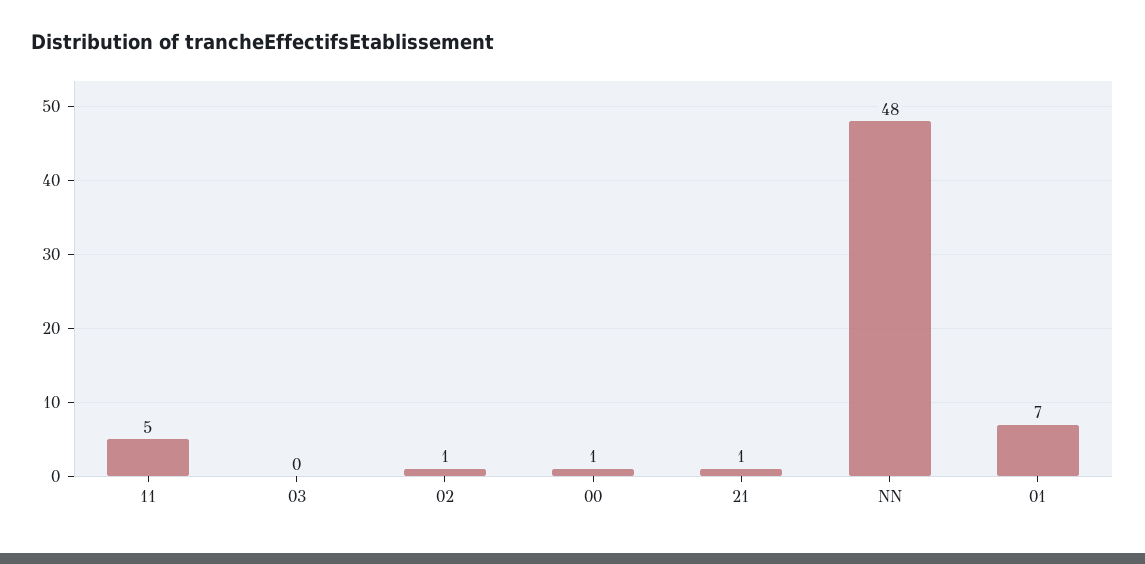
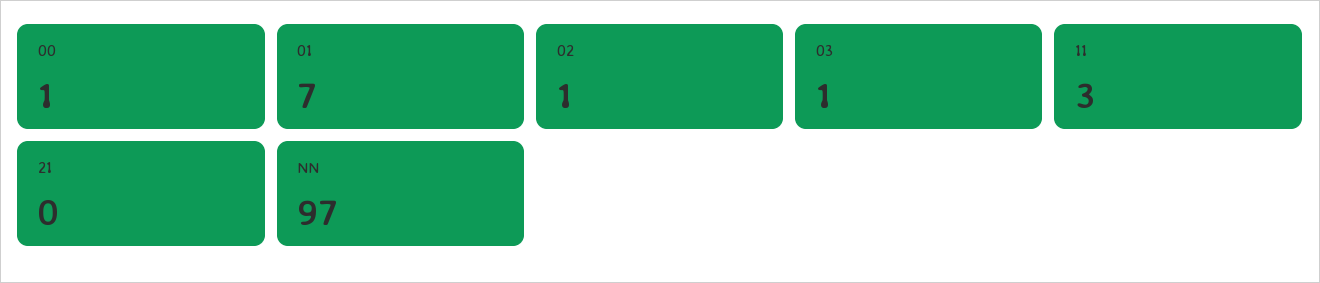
11: 5 -> 3
03: 0 -> 1
21: 1 -> 0
NN: 48 -> 97

